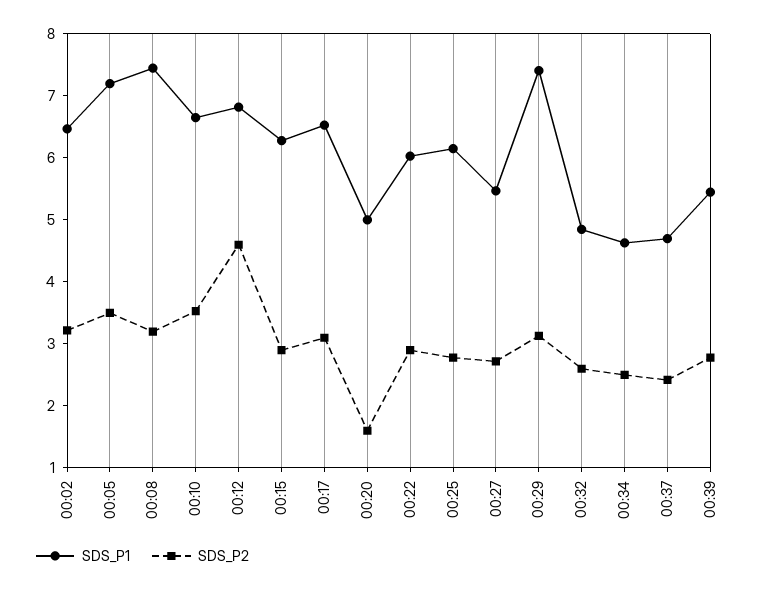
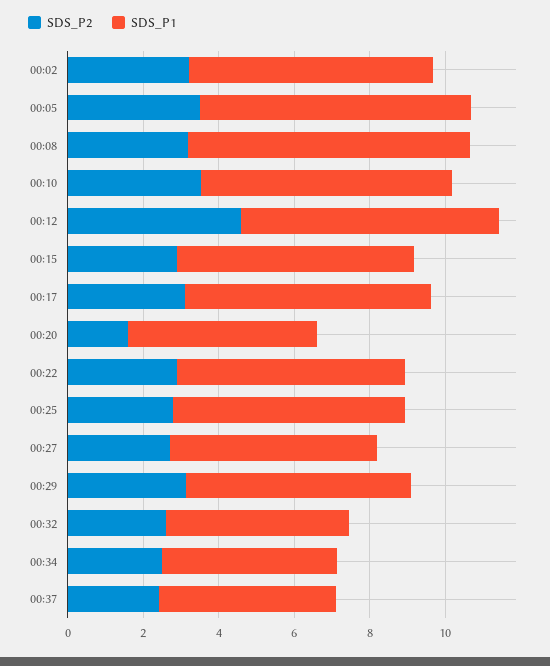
SDS_P1, 00:29: 7.4 -> 6
SDS_P1, 00:39: 5.4 -> none
SDS_P2, 00:39: 2.8 -> none

